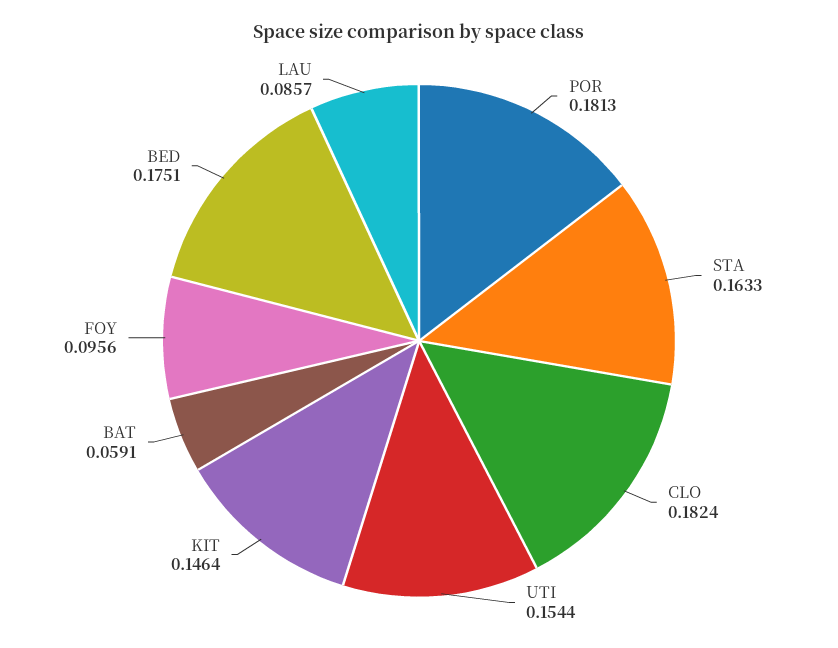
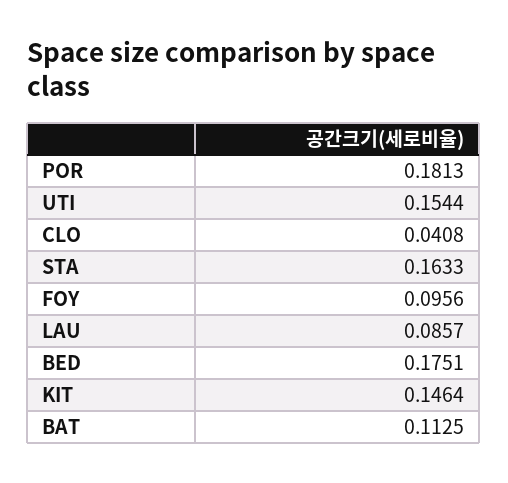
CLO: 0.1824 -> 0.0408
BAT: 0.0591 -> 0.1125

